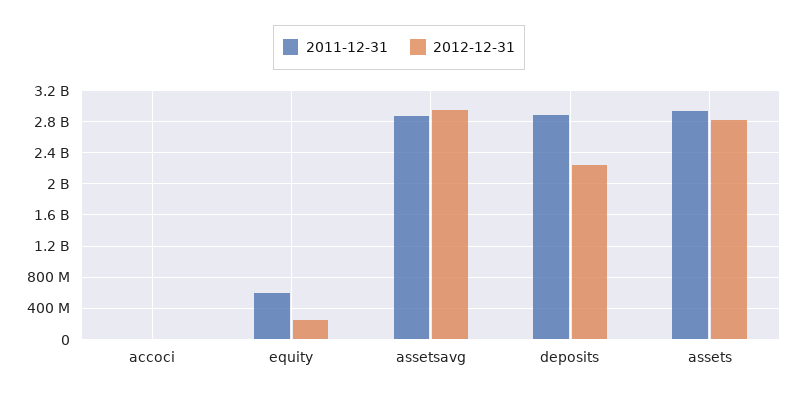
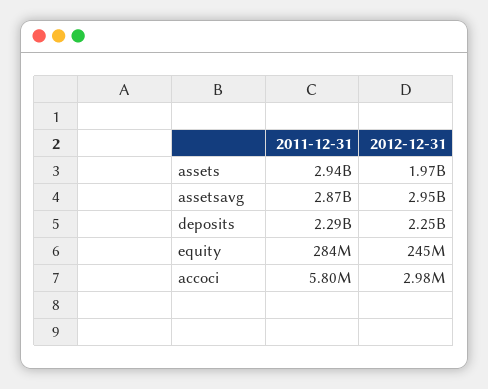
2011-12-31, equity: 600000000 -> 284000000
2011-12-31, deposits: 2900000000 -> 2290000000
2012-12-31, assets: 2800000000 -> 1970000000

